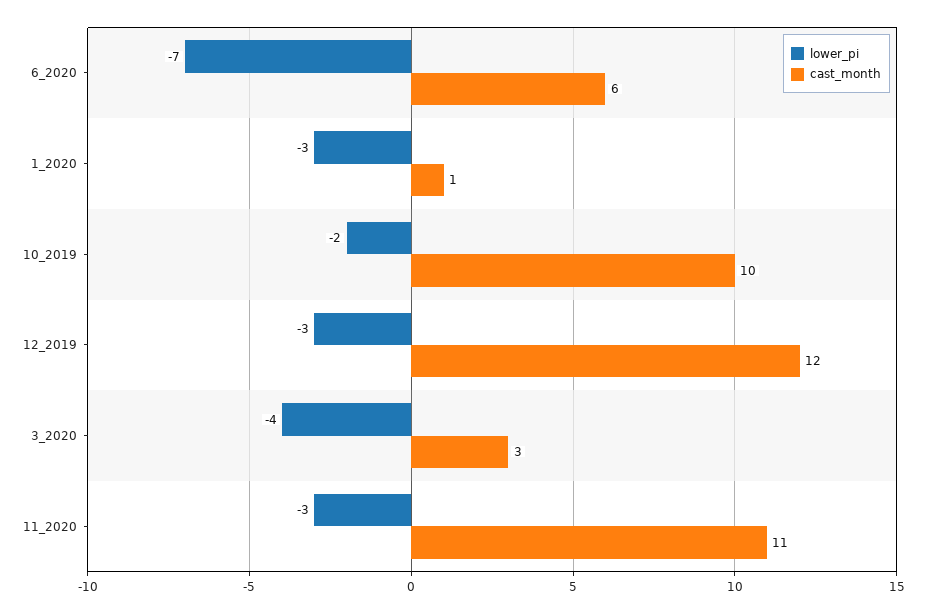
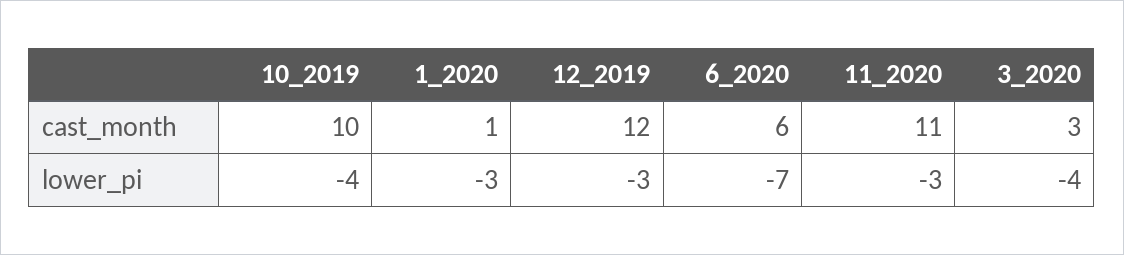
lower_pi, 10_2019: -2 -> -4

